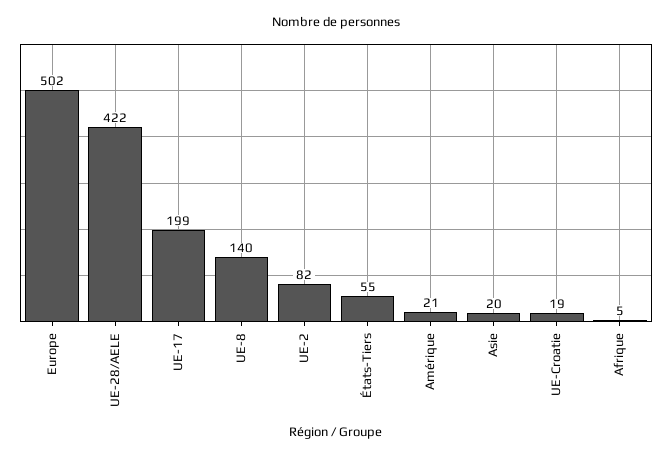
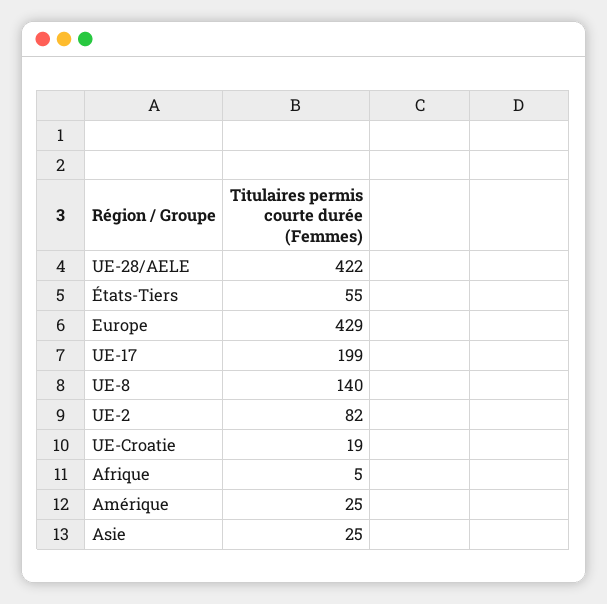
Europe: 502 -> 429
Amérique: 21 -> 25
Asie: 20 -> 25

